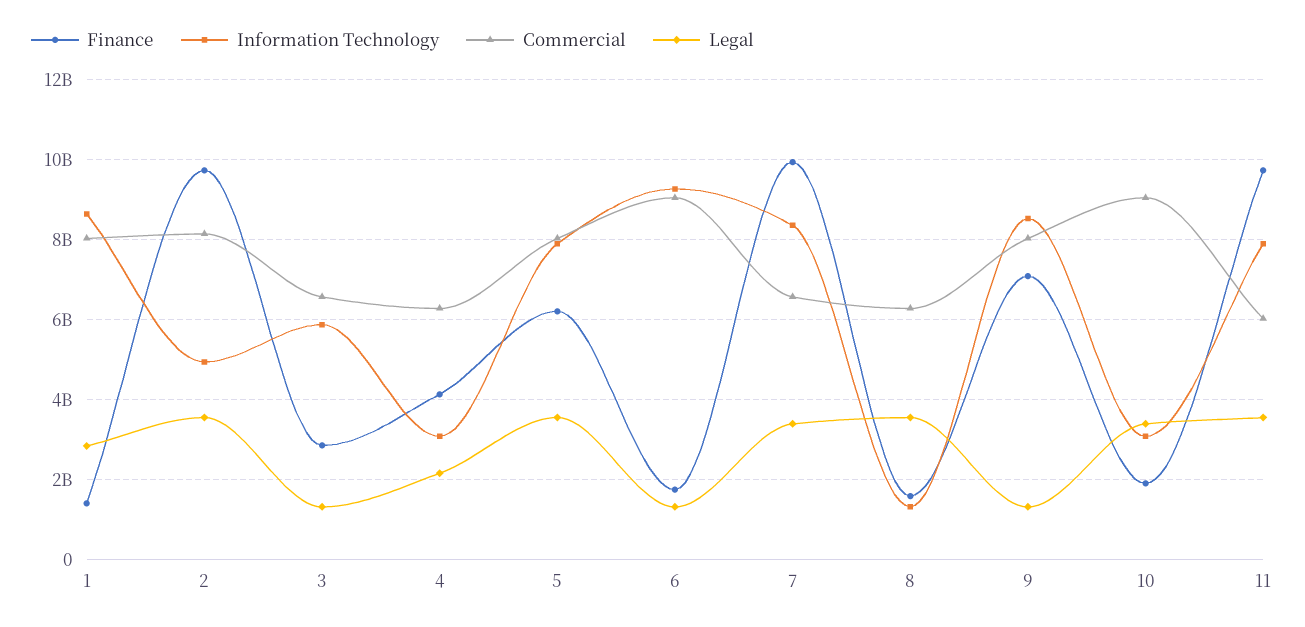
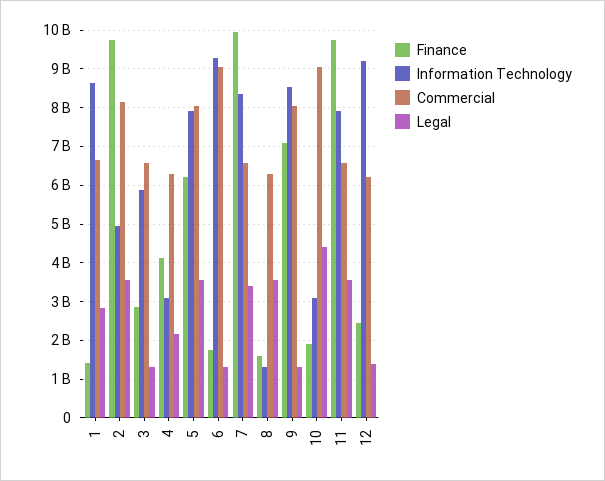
Commercial, 1: 8000000000 -> 6600000000
Legal, 10: 3400000000 -> 4400000000
Commercial, 11: 6000000000 -> 6600000000
Finance, 12: none -> 2400000000
Information Technology, 12: none -> 9200000000
Commercial, 12: none -> 6200000000
Legal, 12: none -> 1400000000

